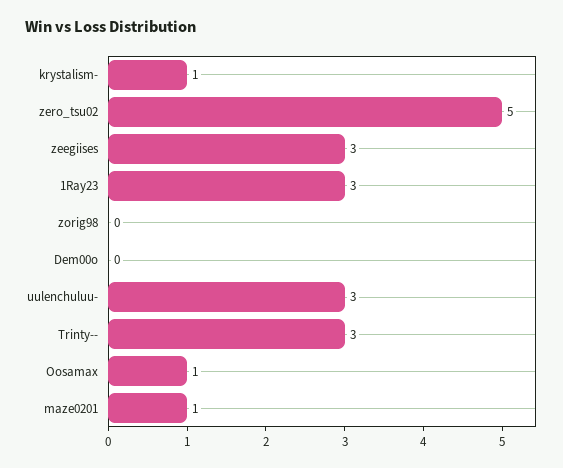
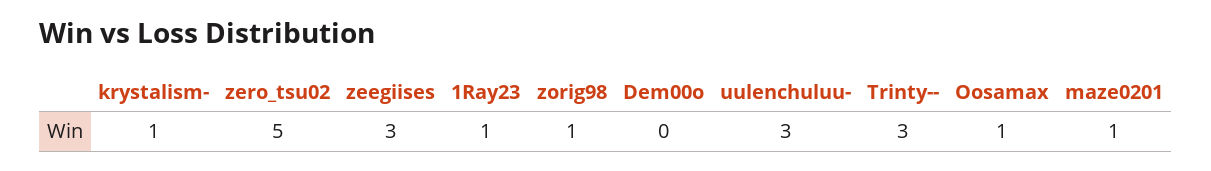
1Ray23: 3 -> 1
zorig98: 0 -> 1

